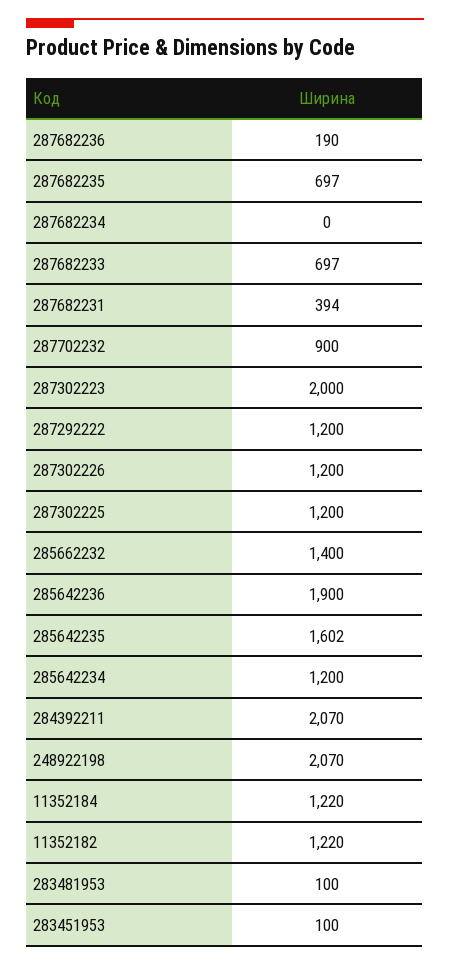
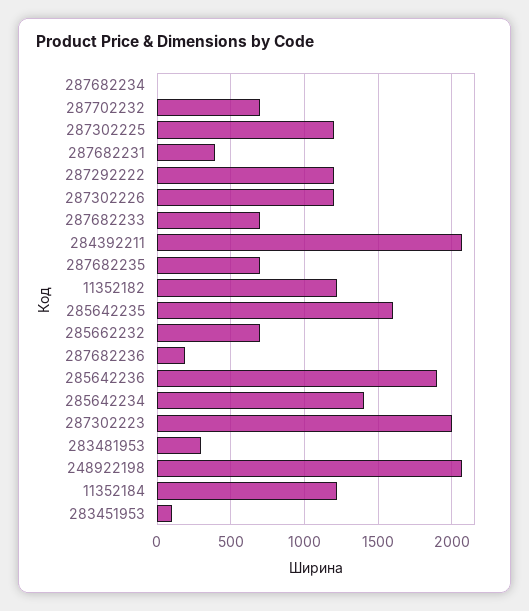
287702232: 900 -> 700
285662232: 1400 -> 700
285642234: 1200 -> 1400
283481953: 100 -> 300

